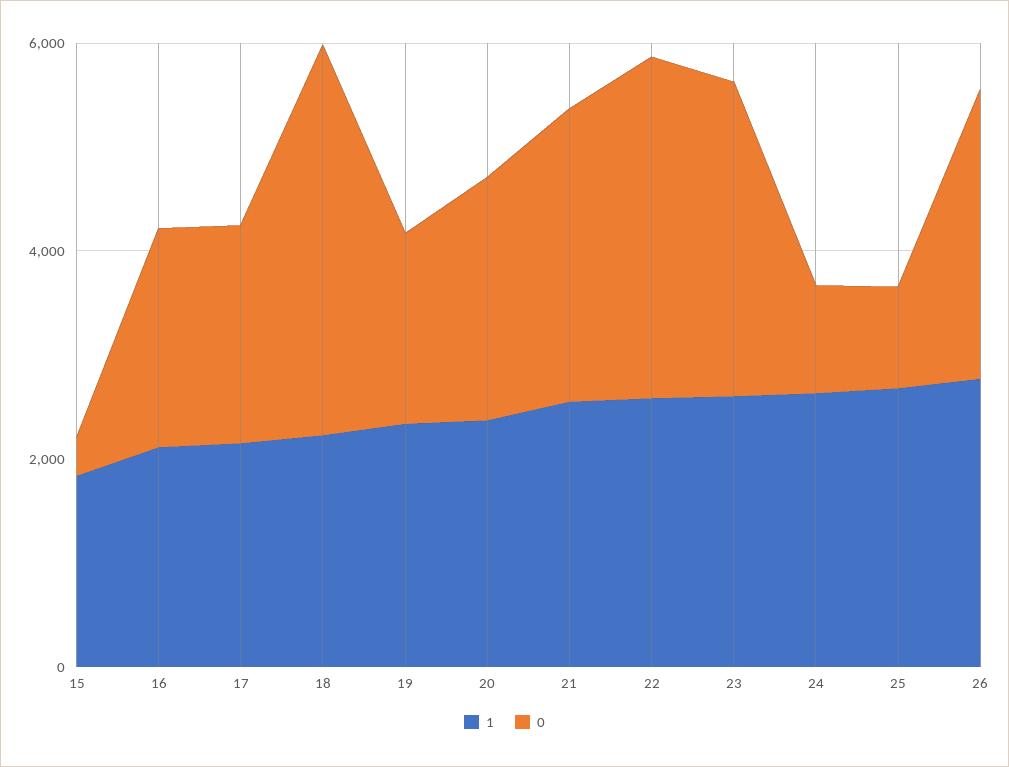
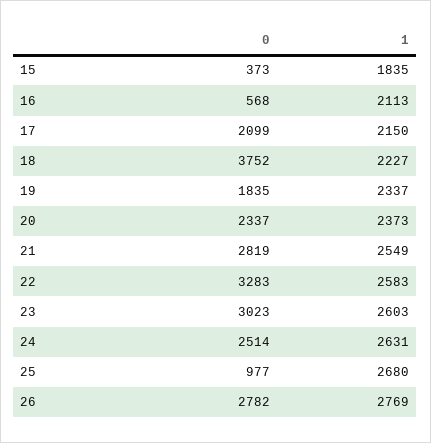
0, 16: 2000 -> 568
0, 24: 1000 -> 2514

